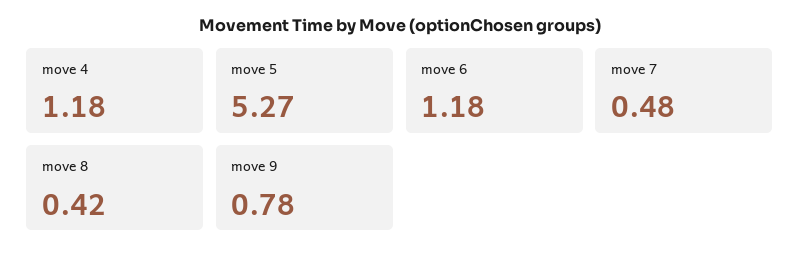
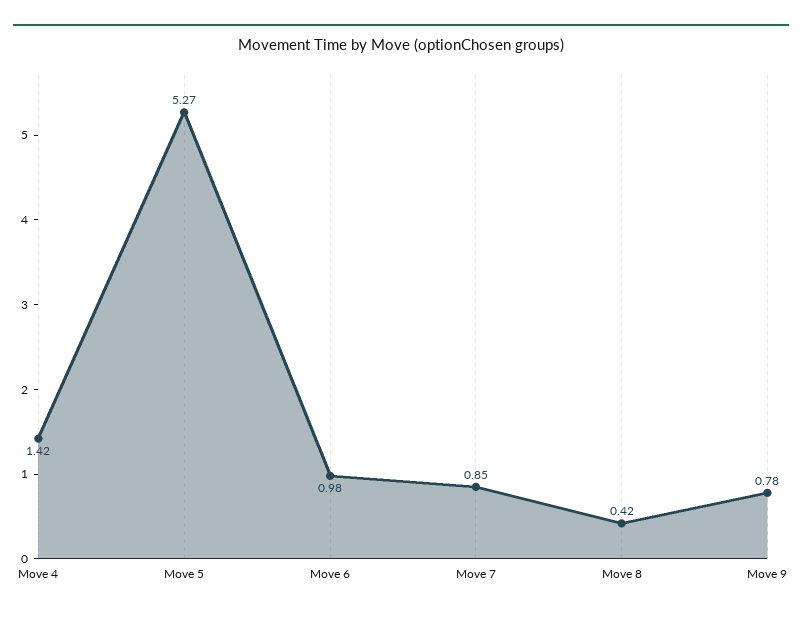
move 4: 1.18 -> 1.42
move 6: 1.18 -> 0.98
move 7: 0.48 -> 0.85

